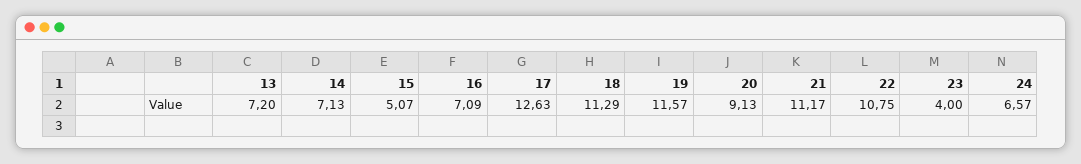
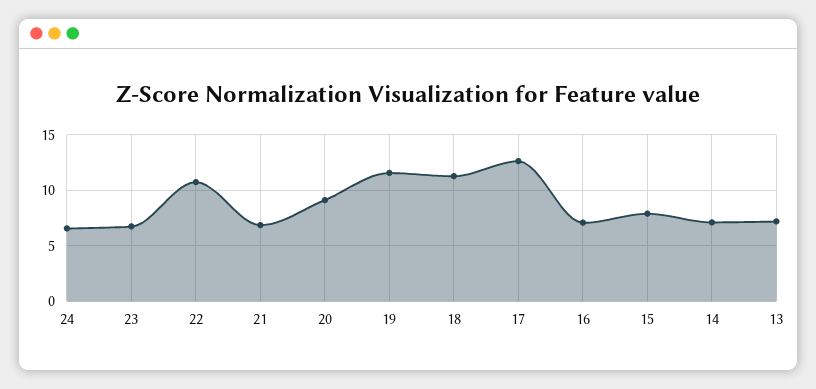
15: 5.07 -> 8
21: 11.17 -> 7
23: 4 -> 7

